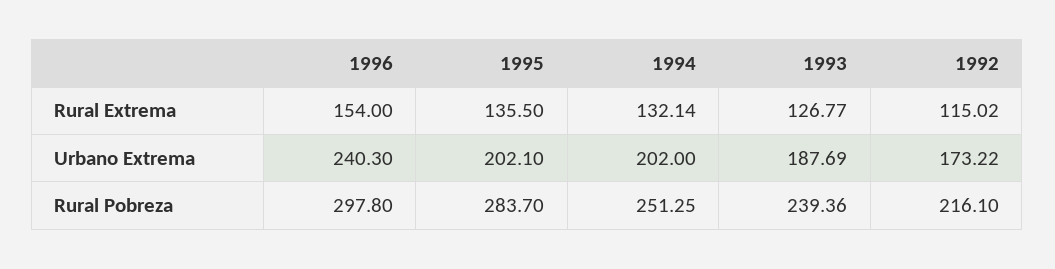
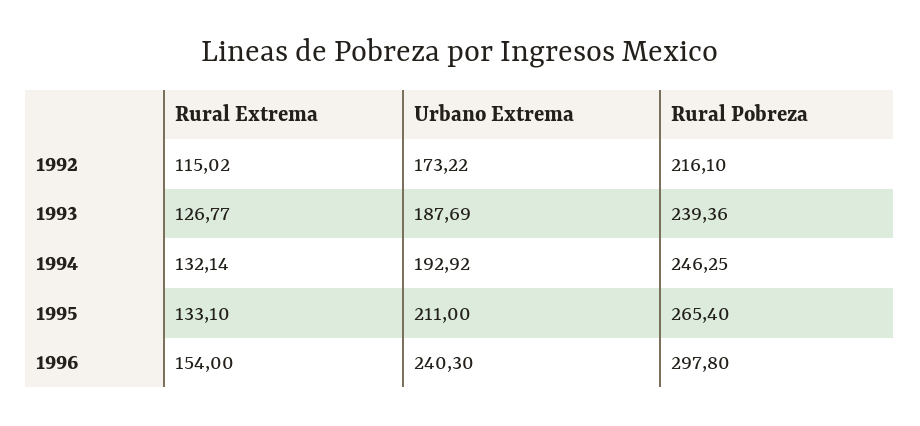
1995, Rural Extrema: 135.5 -> 133.1
1995, Urbano Extrema: 202.1 -> 211
1994, Urbano Extrema: 202 -> 192.92
1995, Rural Pobreza: 283.7 -> 265.4
1994, Rural Pobreza: 251.25 -> 246.25

